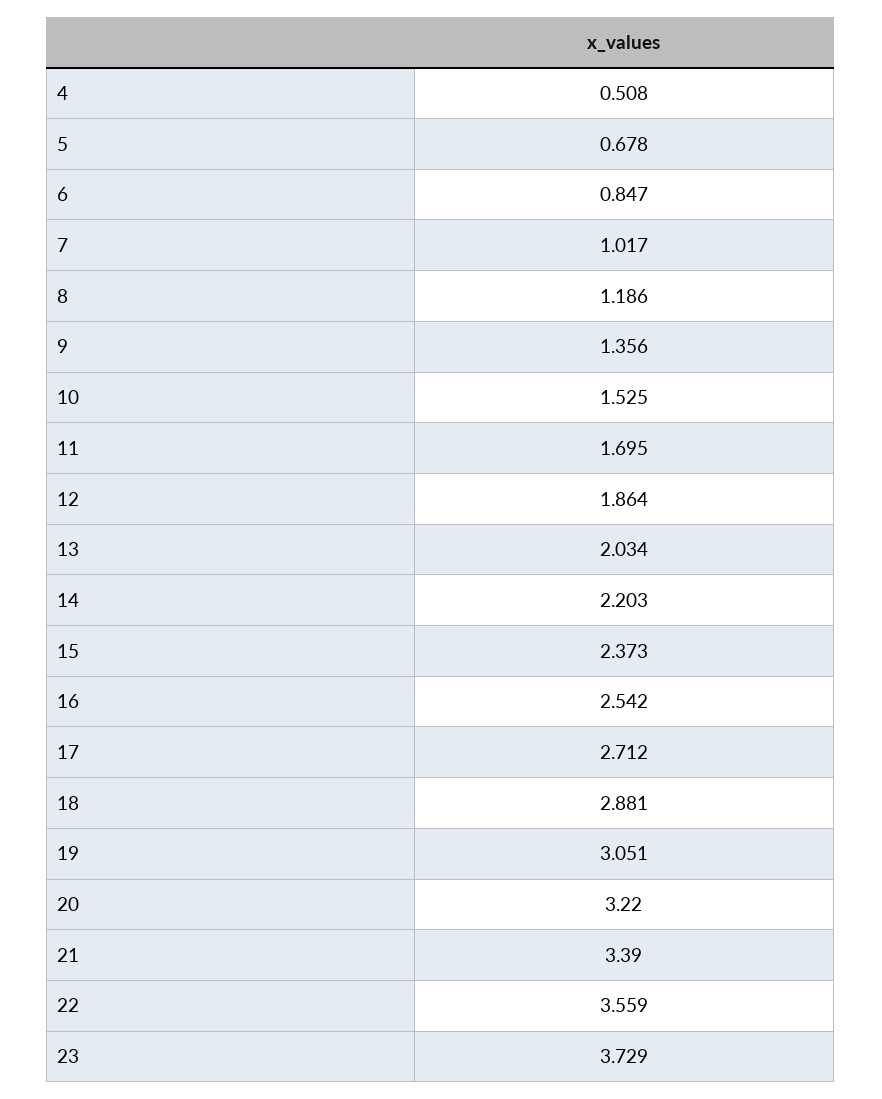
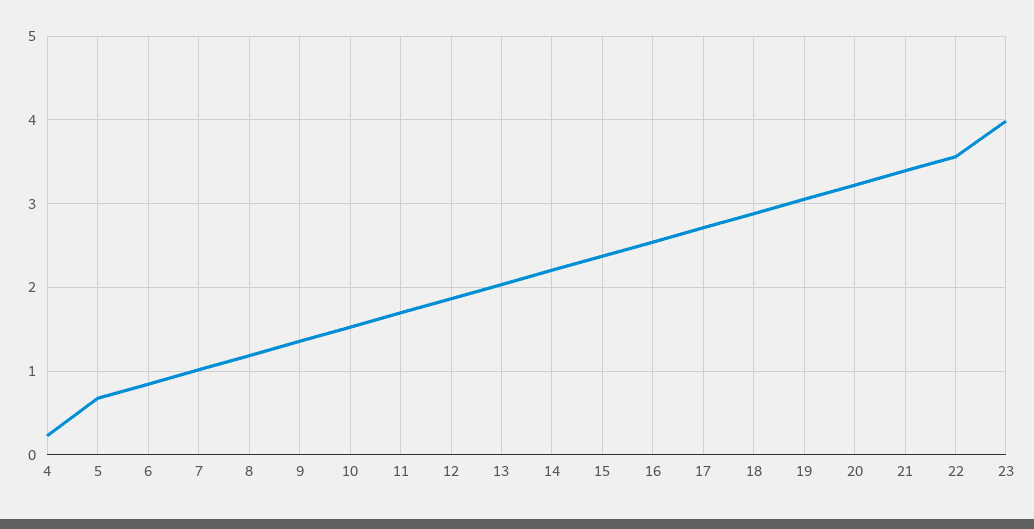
4: 0.508 -> 0.2
23: 3.729 -> 4

